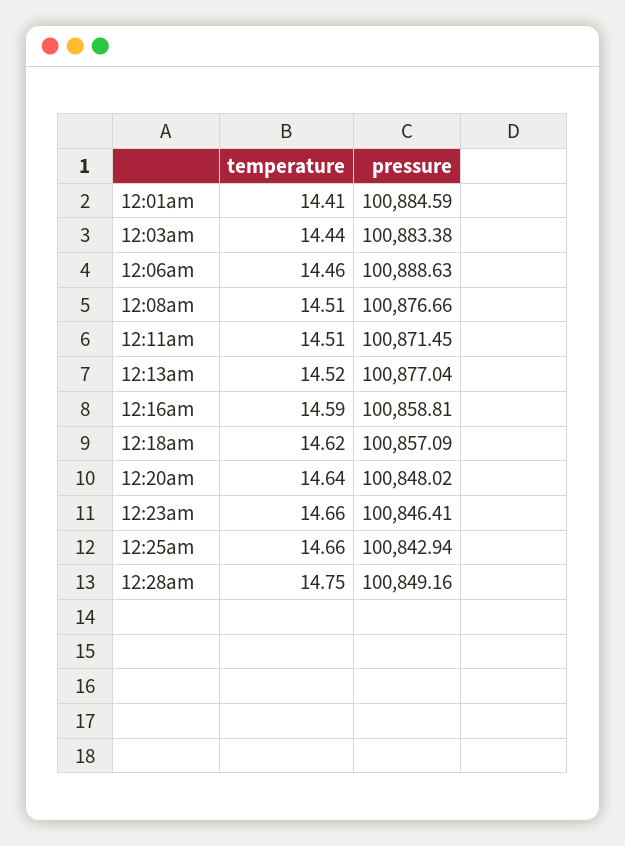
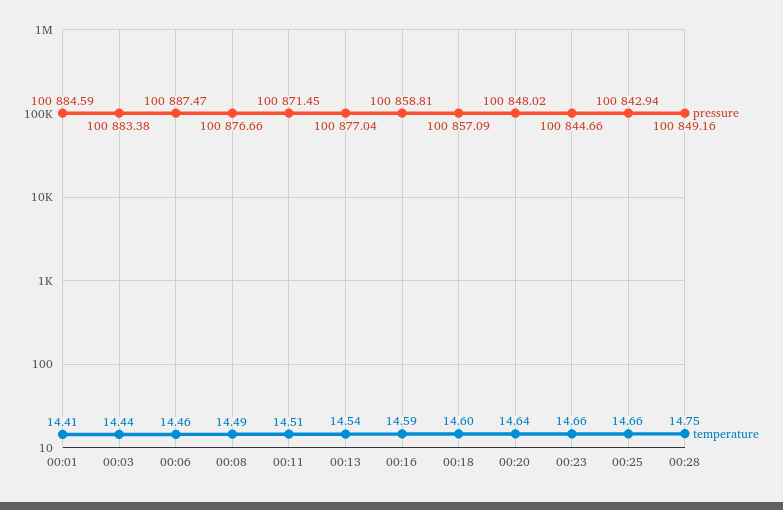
pressure, 12:06am: 100888.63 -> 100887.47
temperature, 12:08am: 14.51 -> 14.49
temperature, 12:13am: 14.52 -> 14.54
temperature, 12:18am: 14.62 -> 14.6
pressure, 12:23am: 100846.41 -> 100844.66

